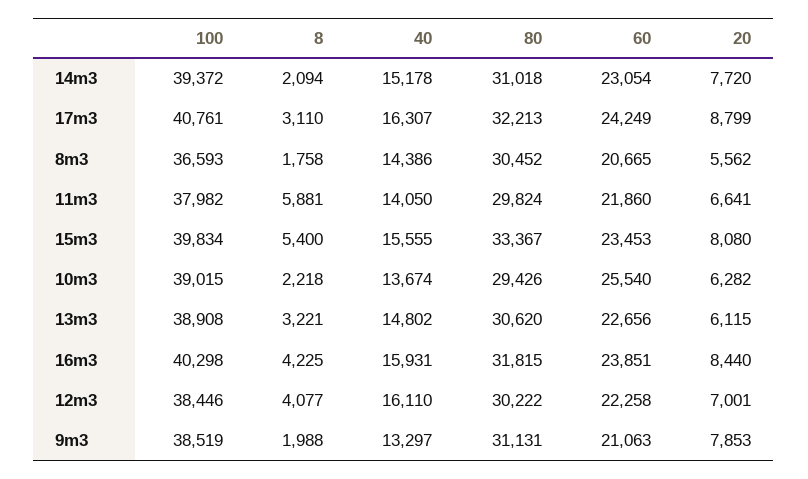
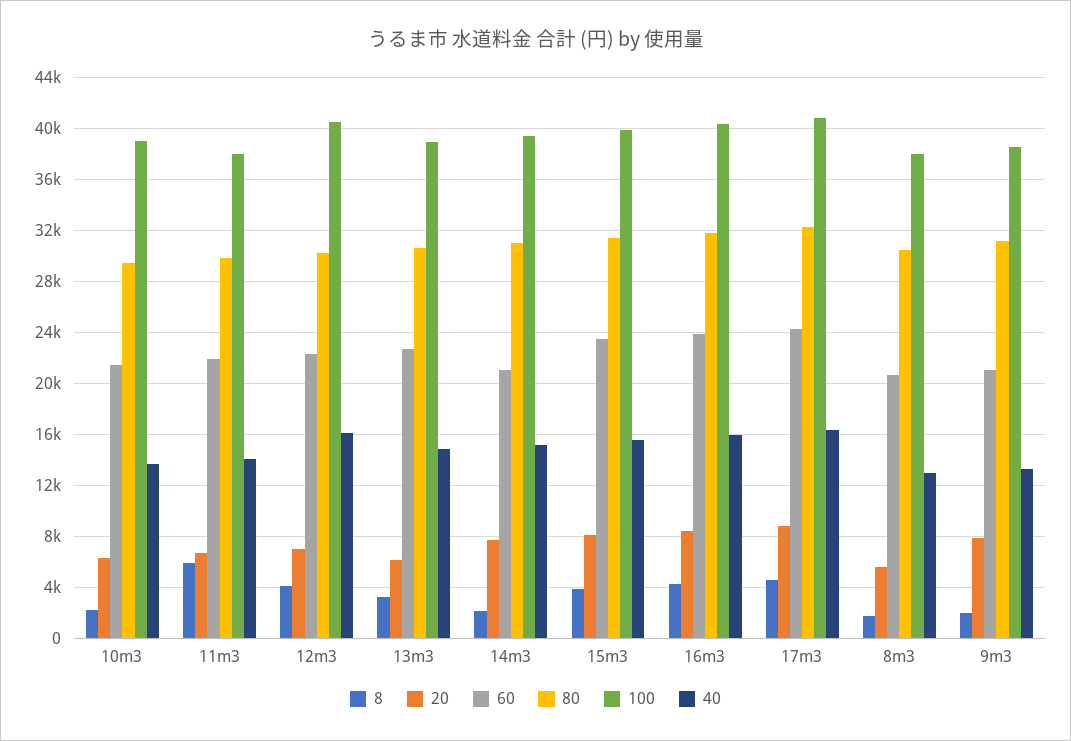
60, 14m3: 23054 -> 21000
8, 17m3: 3110 -> 4500
100, 8m3: 36593 -> 38000
40, 8m3: 14386 -> 13000
8, 15m3: 5400 -> 4000
80, 15m3: 33367 -> 31500
60, 10m3: 25540 -> 21500
100, 12m3: 38446 -> 40500

